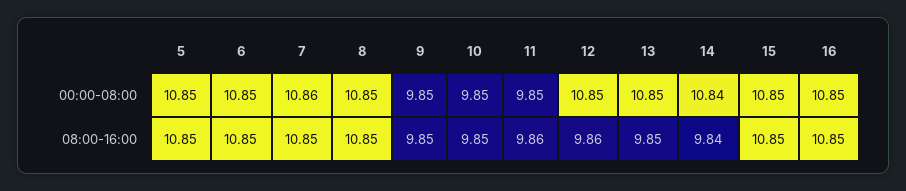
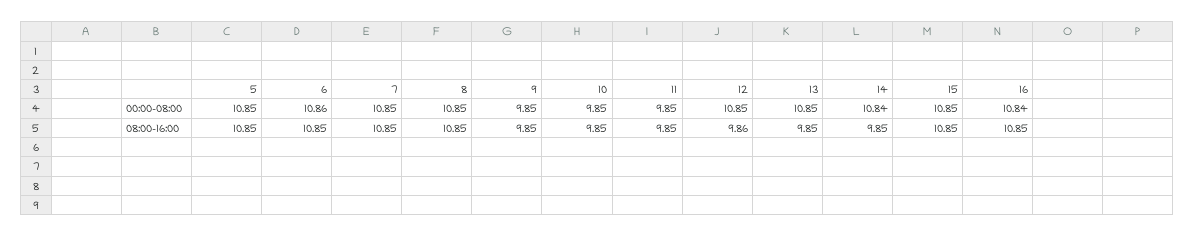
6, 00:00-08:00: 10.85 -> 10.86
7, 00:00-08:00: 10.86 -> 10.85
16, 00:00-08:00: 10.85 -> 10.84
11, 08:00-16:00: 9.86 -> 9.85
14, 08:00-16:00: 9.84 -> 9.85

